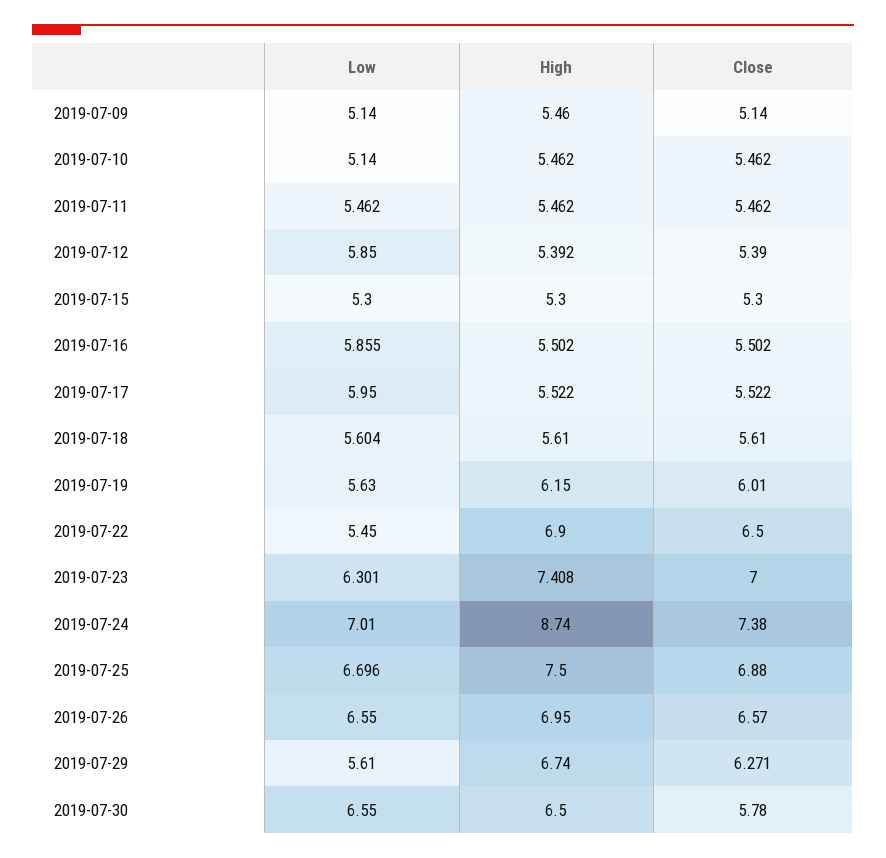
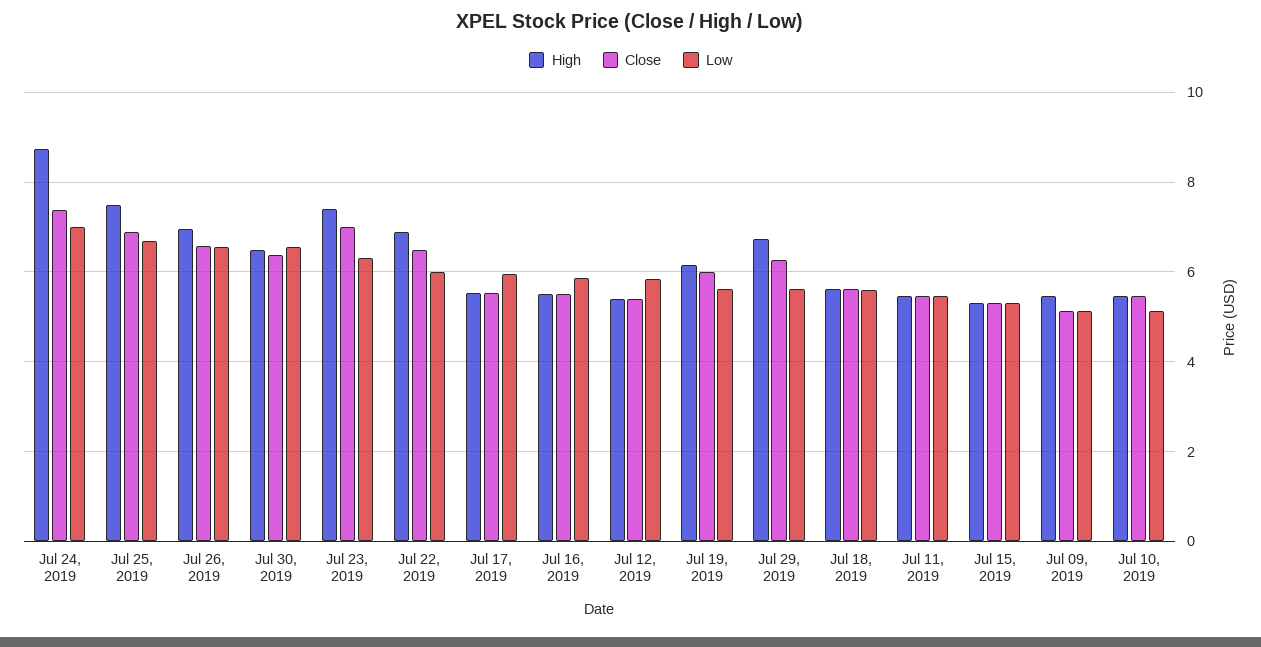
Low, 2019-07-22: 5.45 -> 6
Close, 2019-07-30: 5.78 -> 6.4

